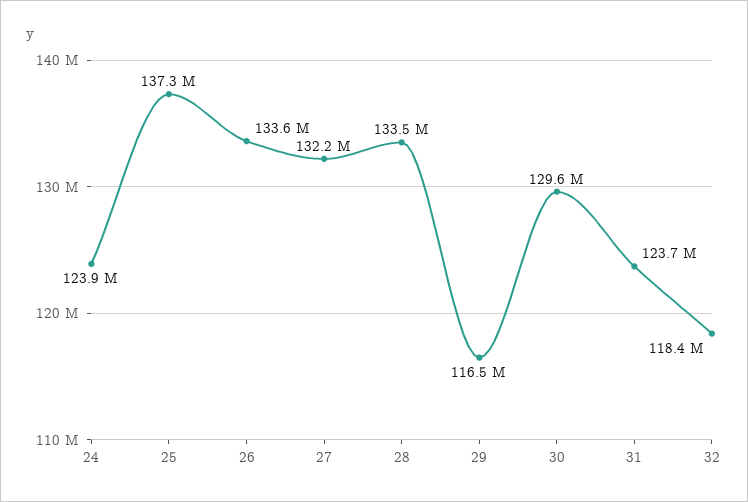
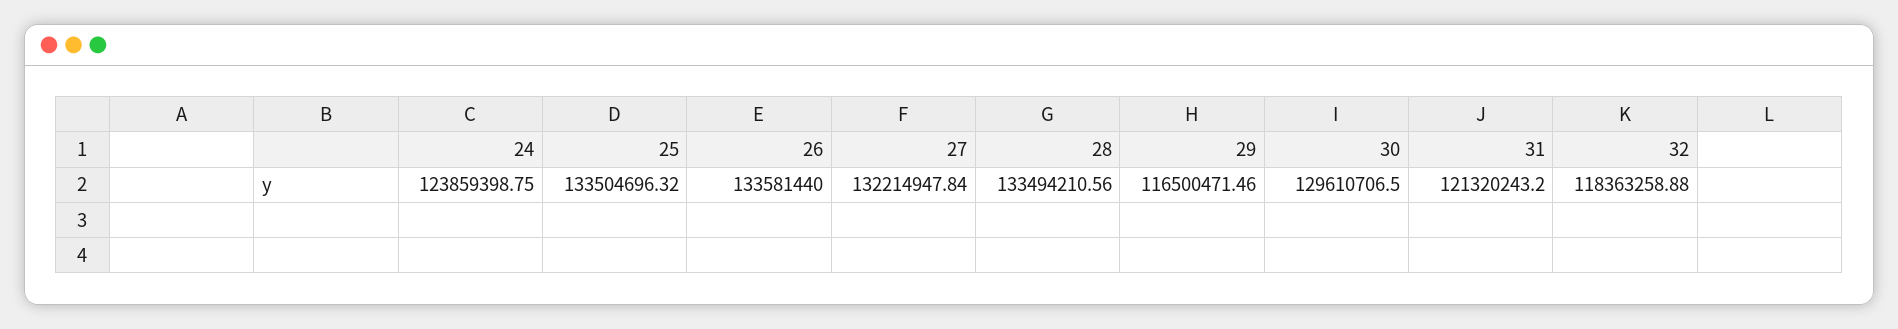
25: 137300000 -> 133504696.32
31: 123700000 -> 121320243.2

